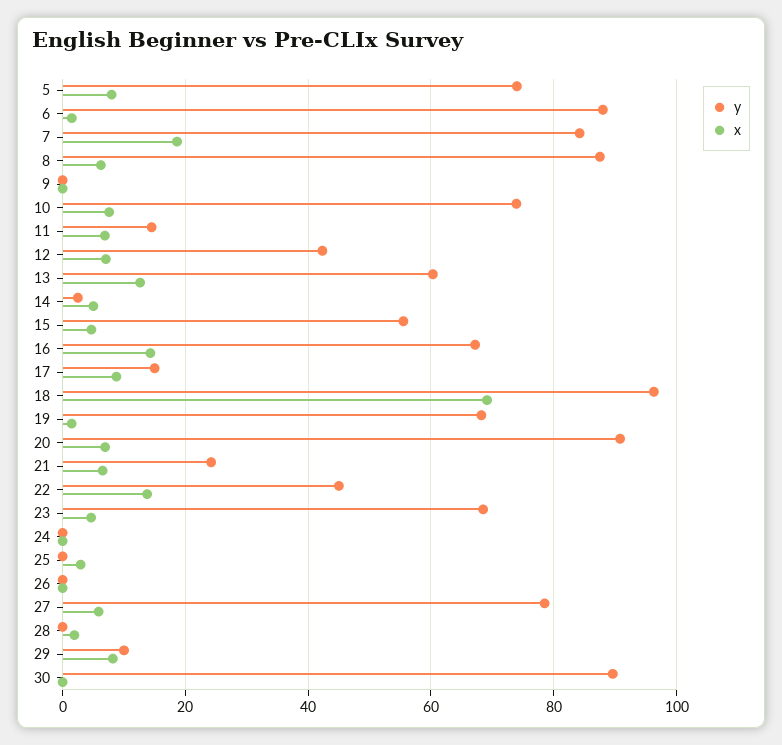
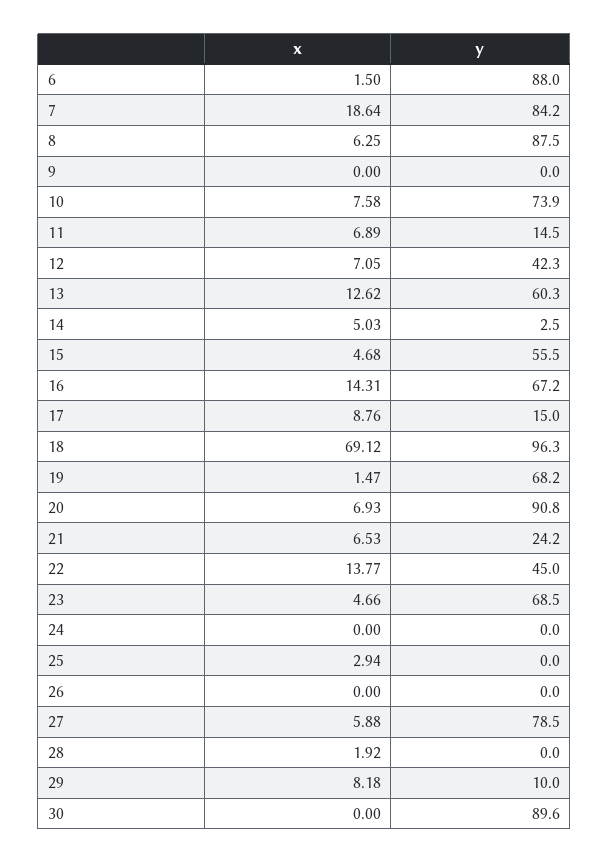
y, 5: 74 -> none
x, 5: 8 -> none

